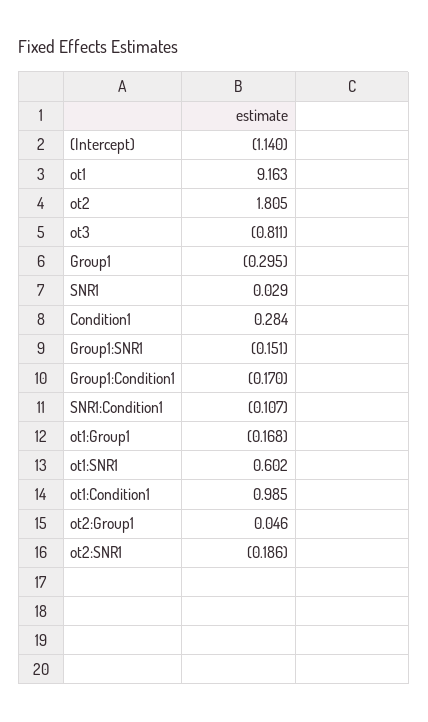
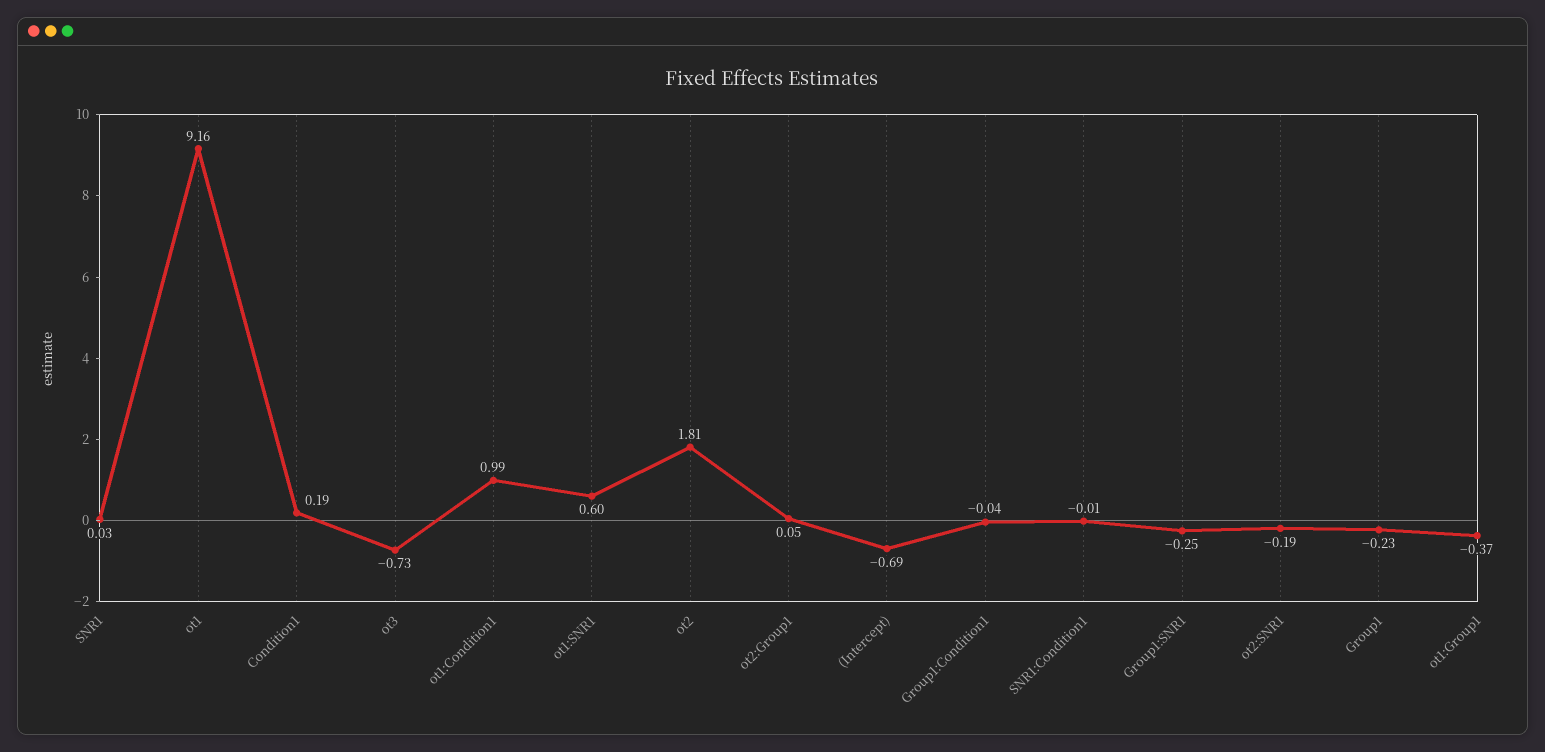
(Intercept): -1.14 -> -0.69
ot3: -0.811 -> -0.73
Group1: -0.295 -> -0.23
Condition1: 0.284 -> 0.19
Group1:SNR1: -0.151 -> -0.25
Group1:Condition1: -0.17 -> -0.04
SNR1:Condition1: -0.107 -> -0.01
ot1:Group1: -0.168 -> -0.37

